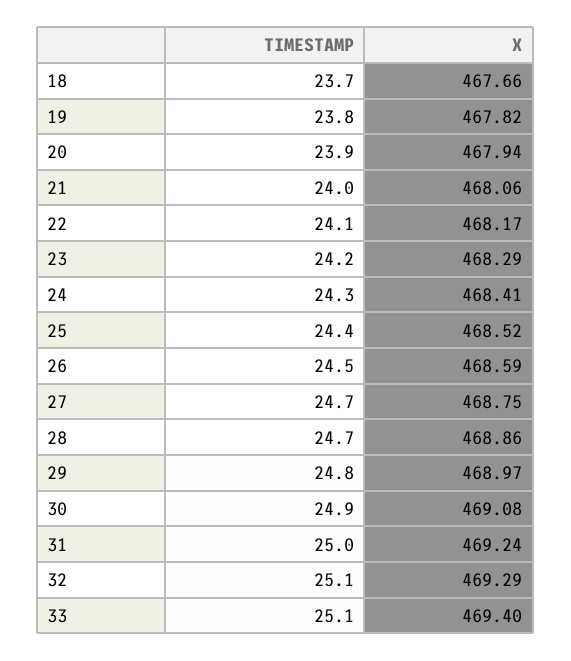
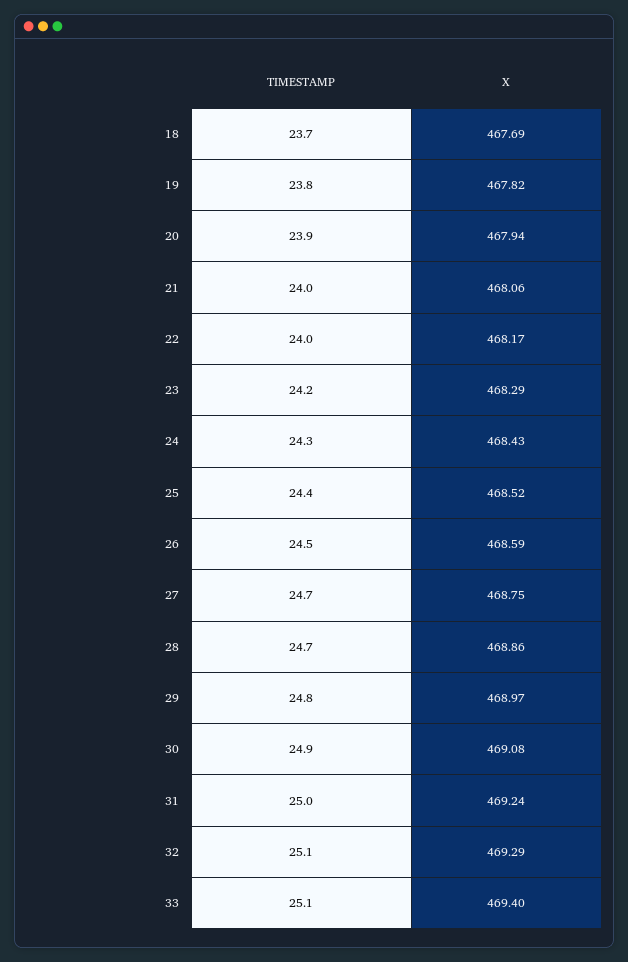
X, 18: 467.66 -> 467.69
TIMESTAMP, 22: 24.1 -> 24
X, 24: 468.41 -> 468.43

